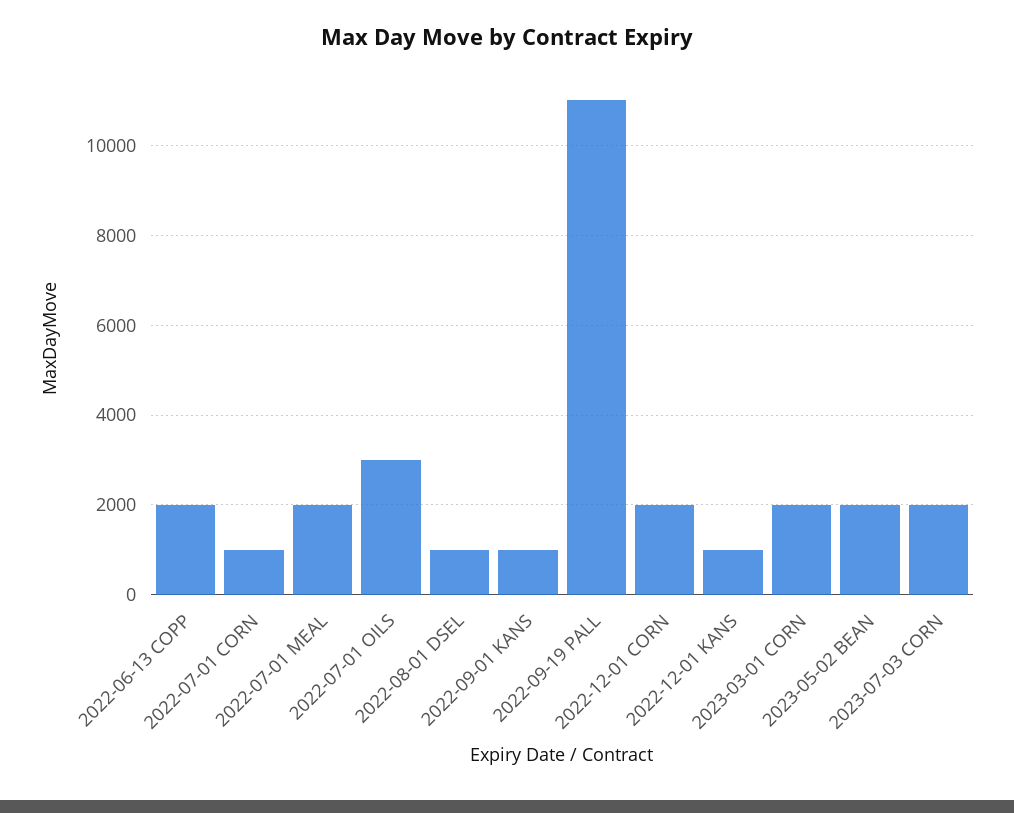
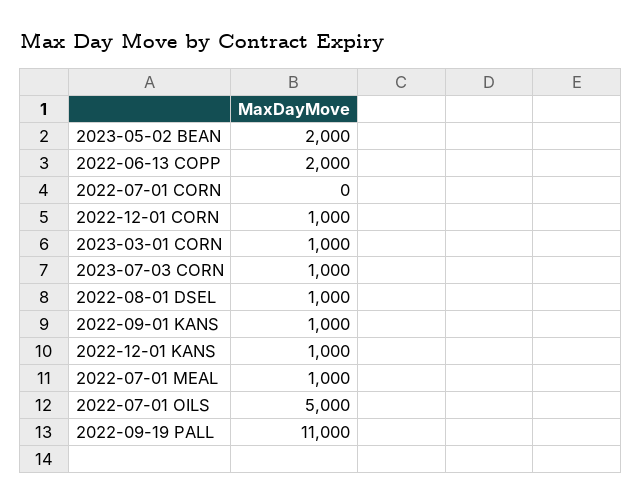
2022-07-01 CORN: 1000 -> 0
2022-07-01 MEAL: 2000 -> 1000
2022-07-01 OILS: 3000 -> 5000
2022-12-01 CORN: 2000 -> 1000
2023-03-01 CORN: 2000 -> 1000
2023-07-03 CORN: 2000 -> 1000

